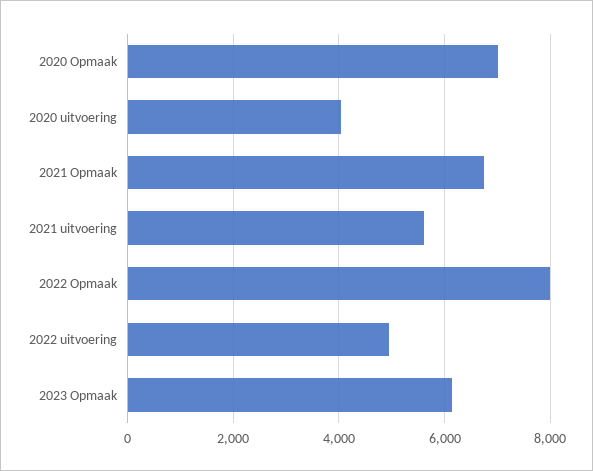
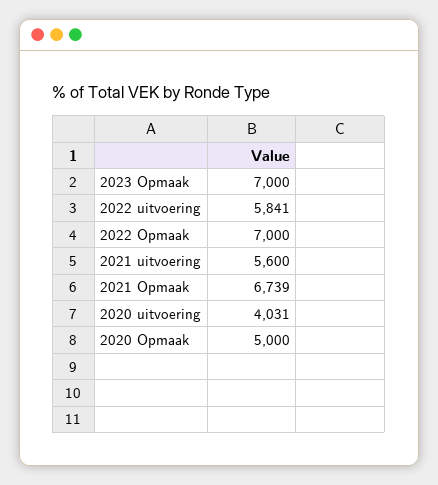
2020 Opmaak: 7000 -> 5000
2022 Opmaak: 8000 -> 7000
2022 uitvoering: 5000 -> 5841
2023 Opmaak: 6200 -> 7000

